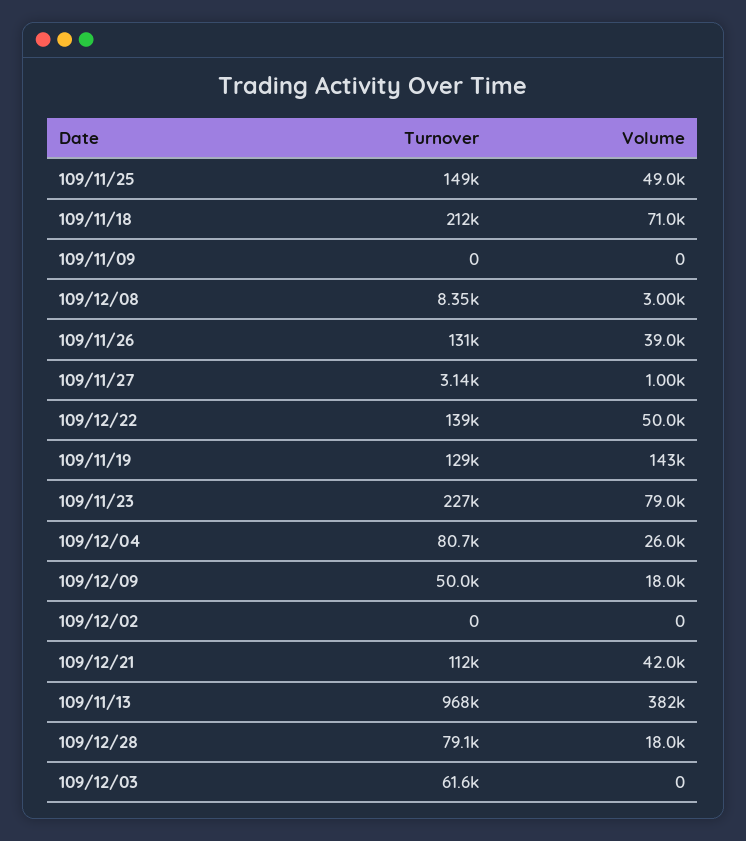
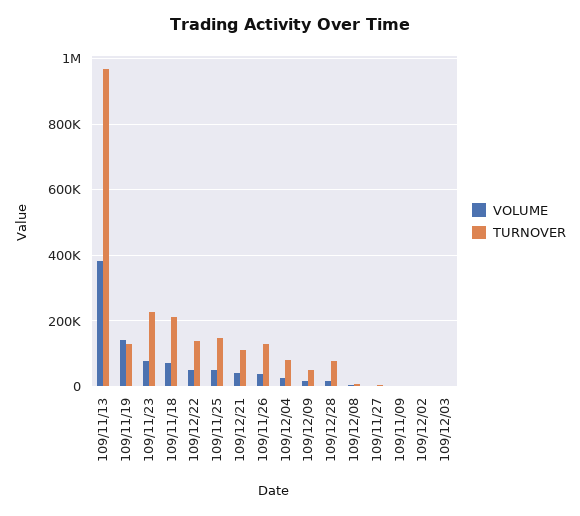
Turnover, 109/12/03: 61600 -> 0

